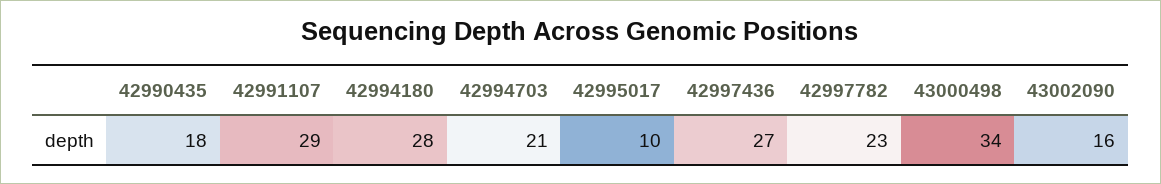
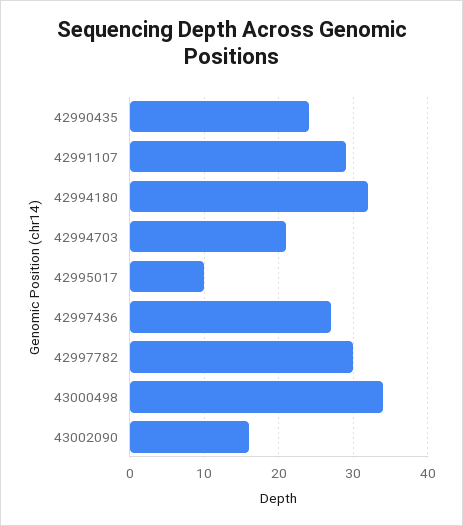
42990435: 18 -> 24
42994180: 28 -> 32
42997782: 23 -> 30

